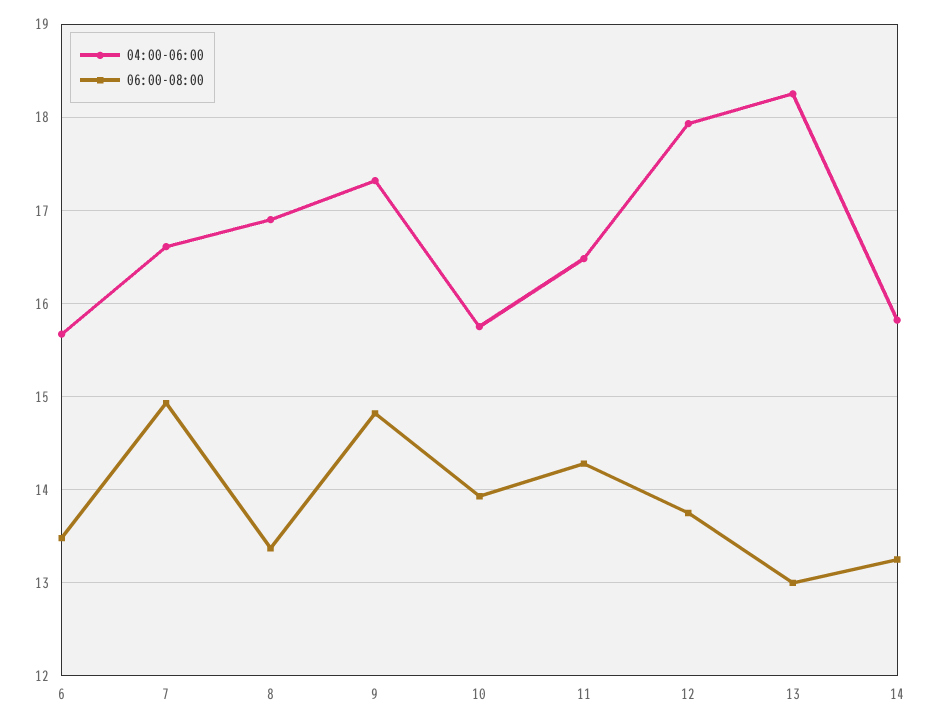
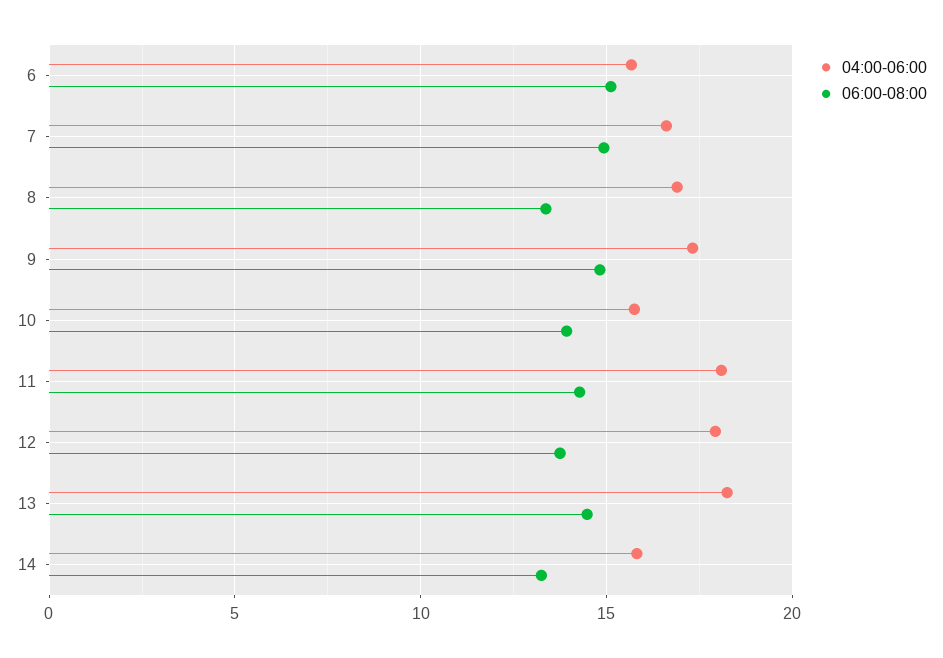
06:00-08:00, 6: 13.5 -> 15
04:00-06:00, 11: 16.5 -> 18
06:00-08:00, 13: 13 -> 14.5

